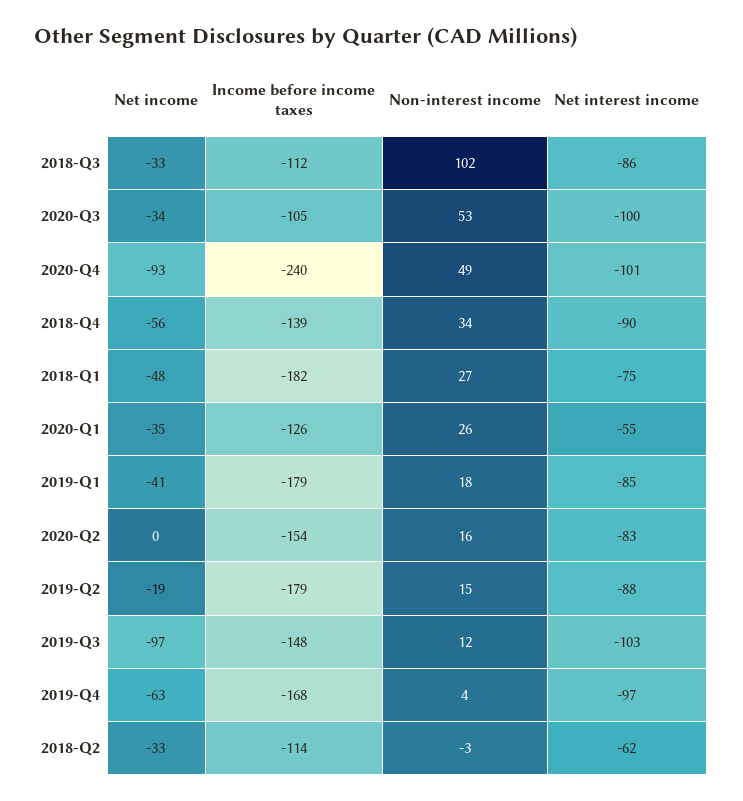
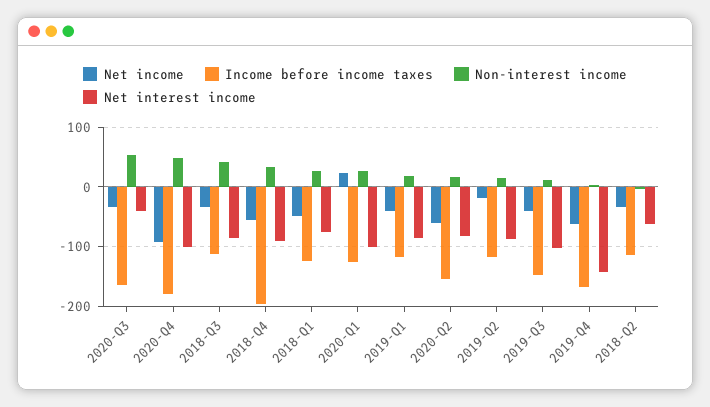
Non-interest income, 2018-Q3: 102 -> 40
Income before income taxes, 2020-Q3: -105 -> -160
Net interest income, 2020-Q3: -100 -> -40
Income before income taxes, 2020-Q4: -240 -> -180
Income before income taxes, 2018-Q4: -139 -> -200
Income before income taxes, 2018-Q1: -182 -> -120
Net income, 2020-Q1: -35 -> 20
Net interest income, 2020-Q1: -55 -> -100
Income before income taxes, 2019-Q1: -179 -> -120
Net income, 2020-Q2: 0 -> -60
Income before income taxes, 2019-Q2: -179 -> -120
Net income, 2019-Q3: -97 -> -40
Net interest income, 2019-Q4: -97 -> -140

